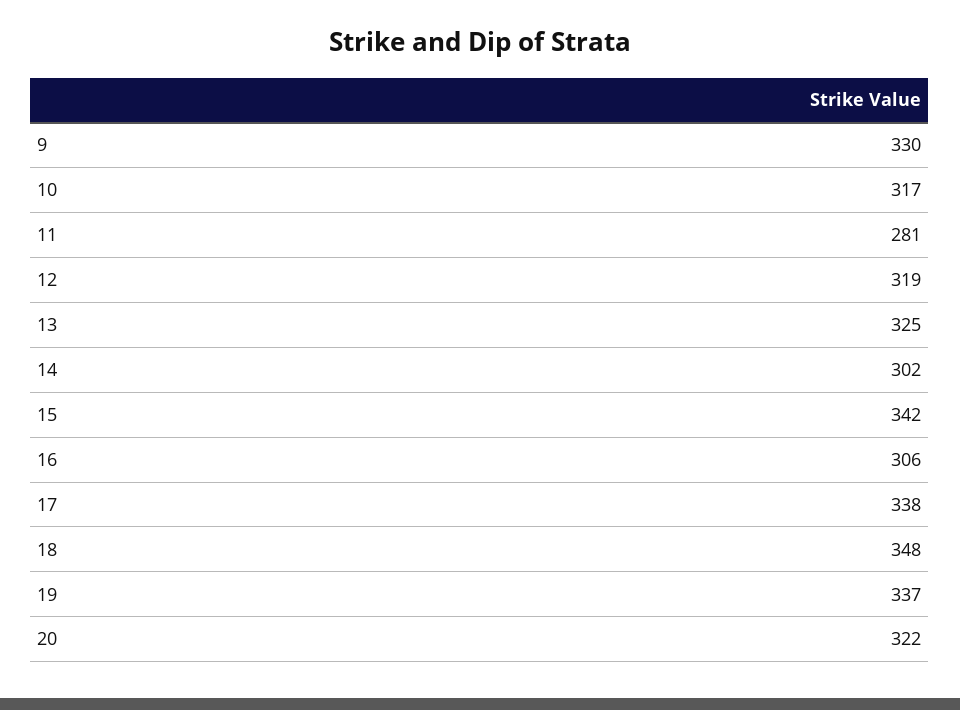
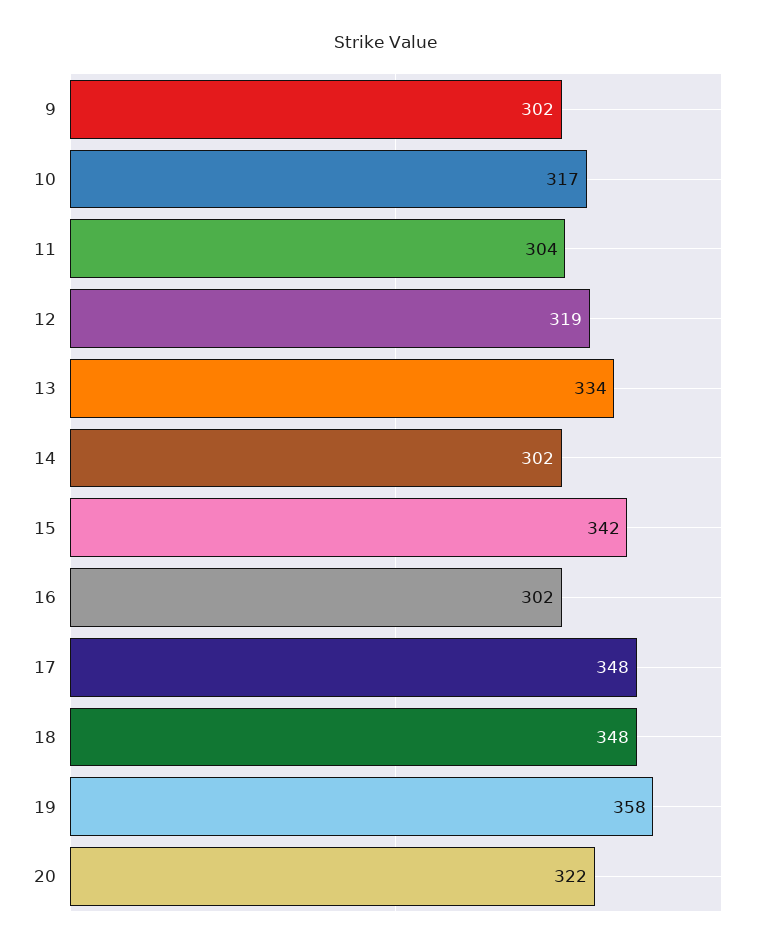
9: 330 -> 302
11: 281 -> 304
13: 325 -> 334
16: 306 -> 302
17: 338 -> 348
19: 337 -> 358

